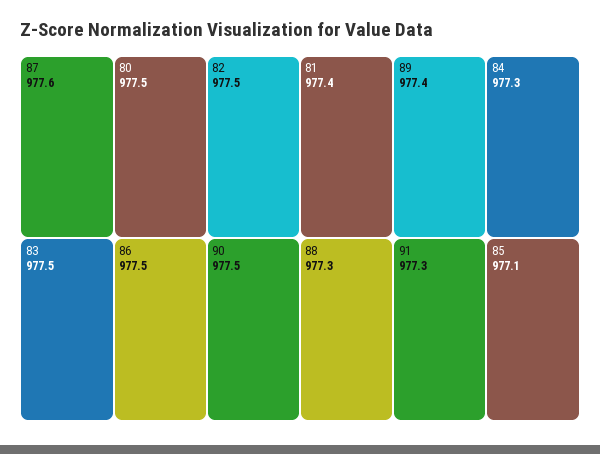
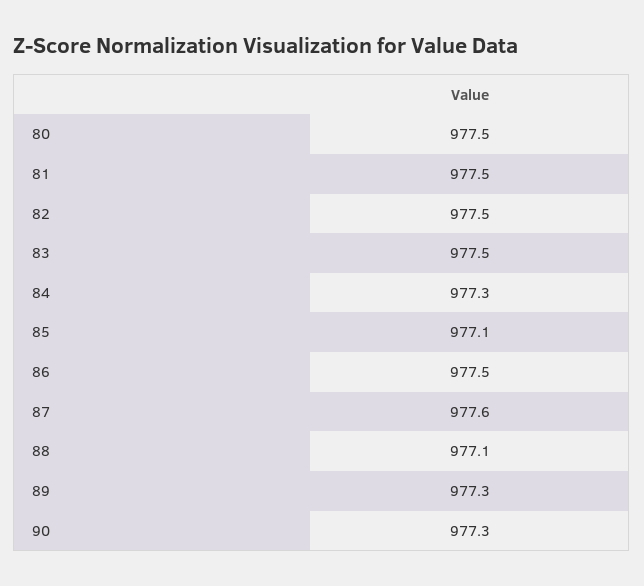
90: 977.5 -> 977.3
81: 977.4 -> 977.5
89: 977.4 -> 977.3
88: 977.3 -> 977.1
91: 977.3 -> none

